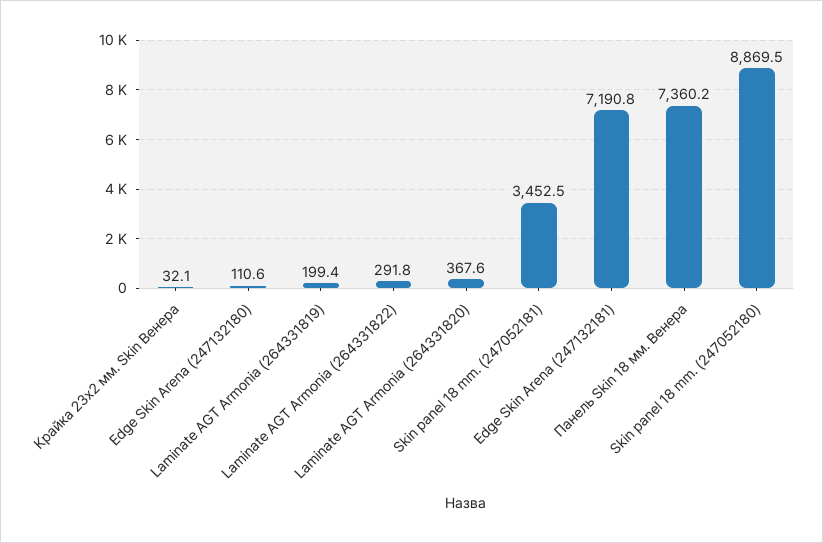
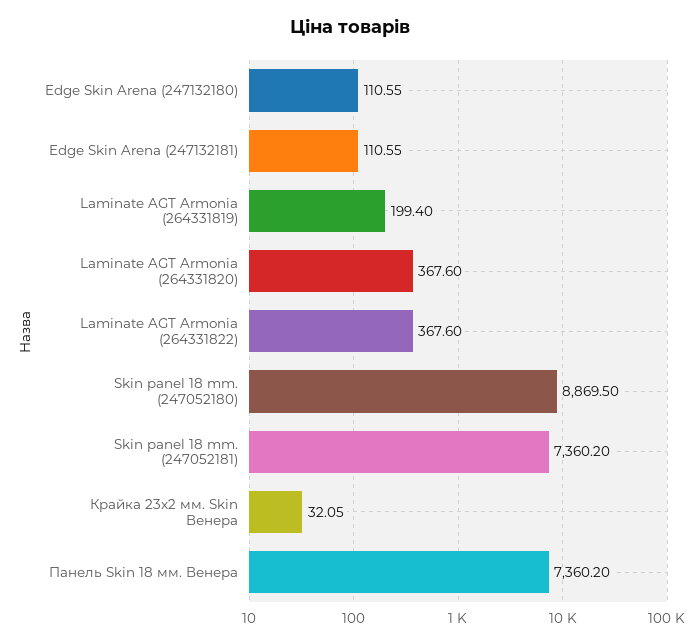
Laminate AGT Armonia (264331822): 291.8 -> 367.6
Skin panel 18 mm. (247052181): 3452.5 -> 7360.2
Edge Skin Arena (247132181): 7190.8 -> 110.55

